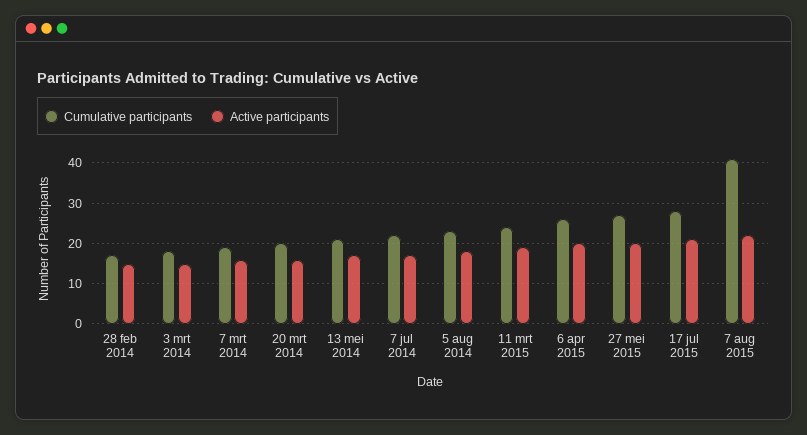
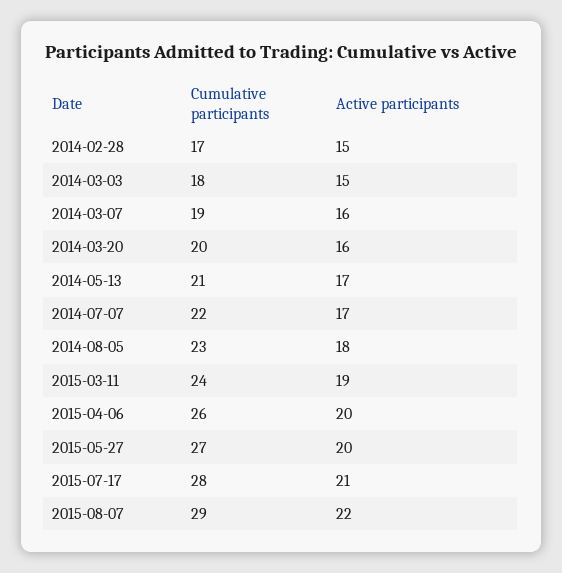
Cumulative participants, 7 aug 2015: 40 -> 29

